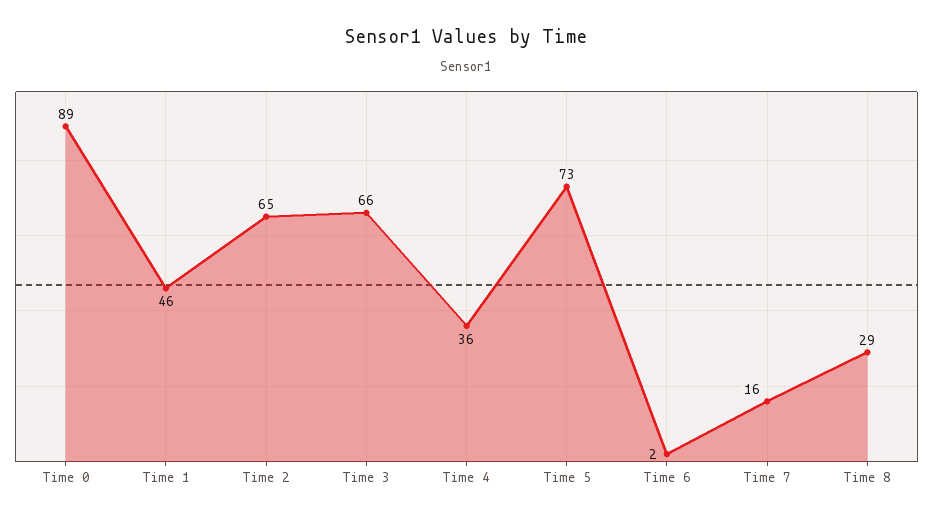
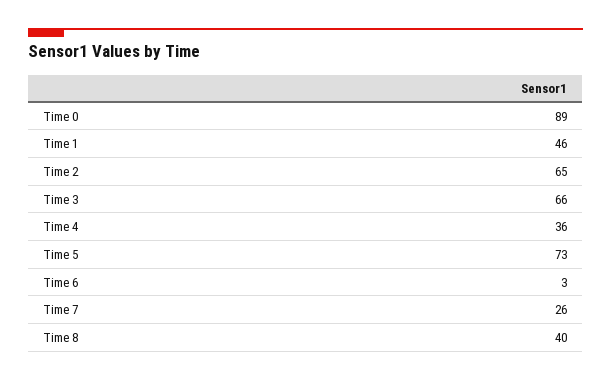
Time 6: 2 -> 3
Time 7: 16 -> 26
Time 8: 29 -> 40

